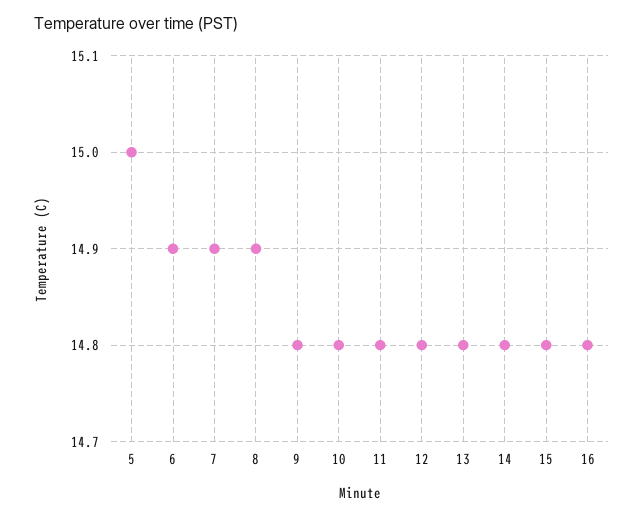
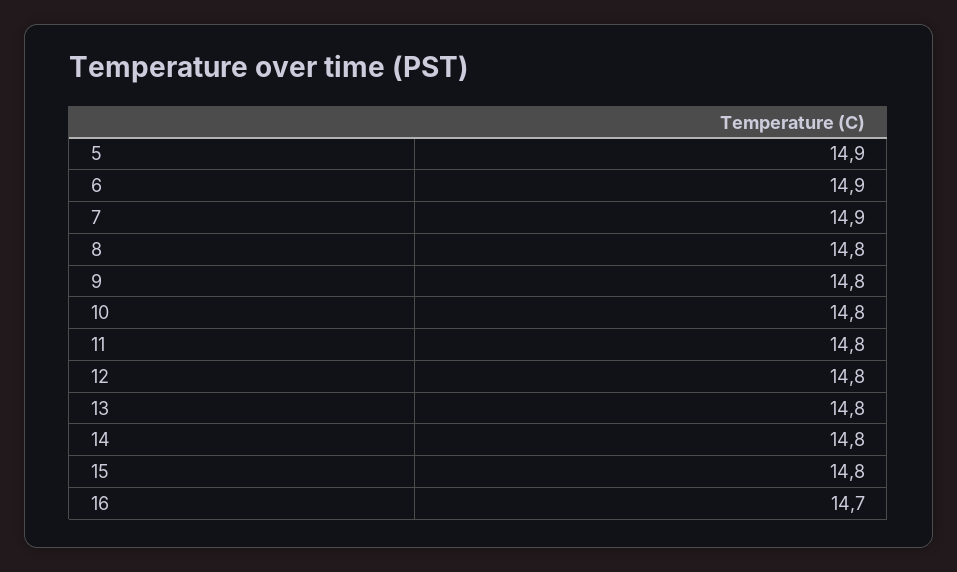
5: 15 -> 14.9
8: 14.9 -> 14.8
16: 14.8 -> 14.7

